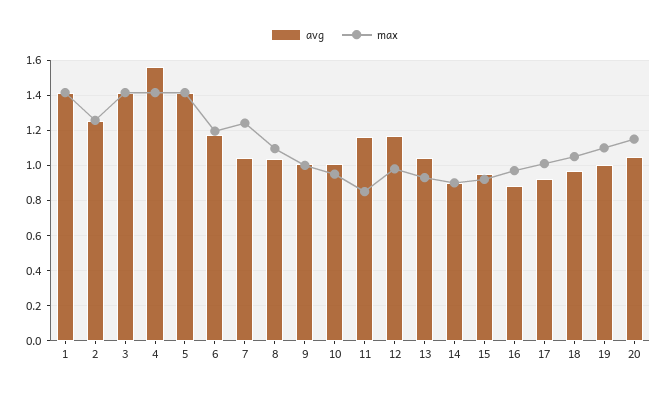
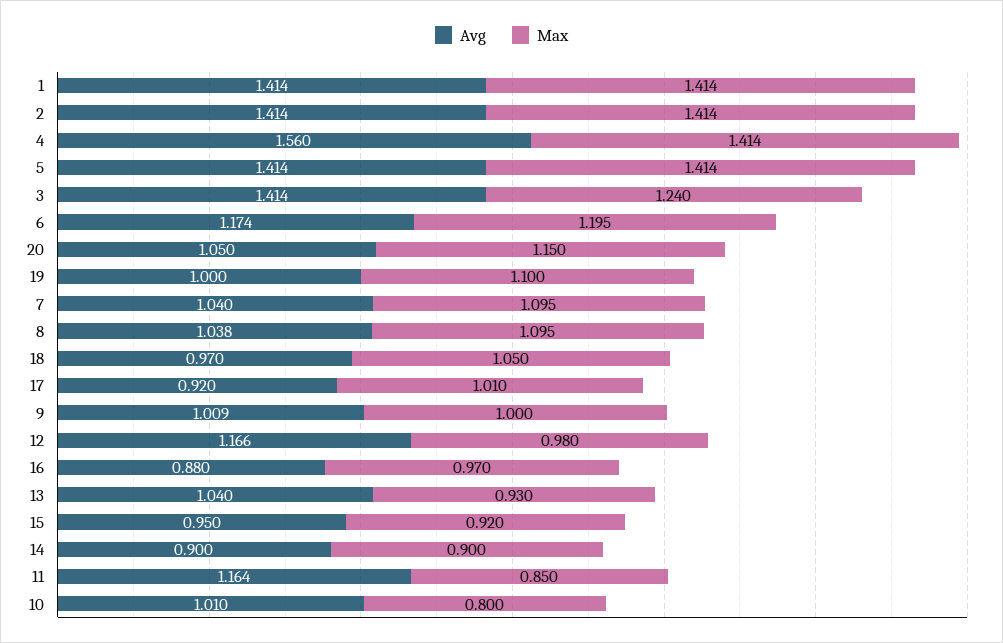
avg, 2: 1.25 -> 1.414
max, 2: 1.25 -> 1.414
max, 3: 1.4 -> 1.24
max, 7: 1.25 -> 1.095
max, 10: 0.95 -> 0.8

